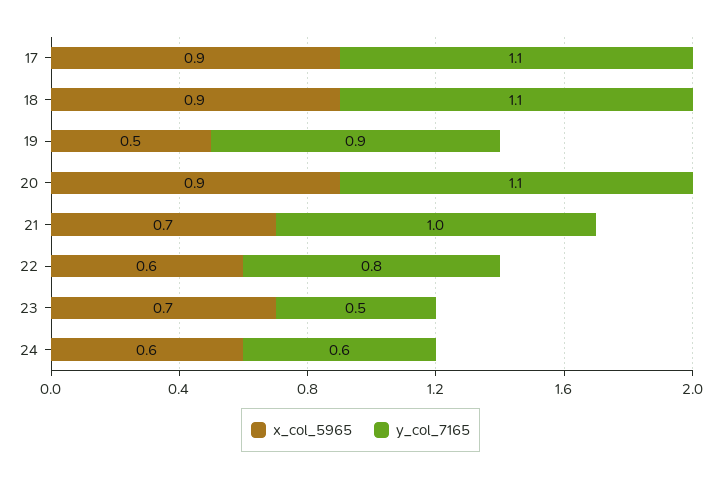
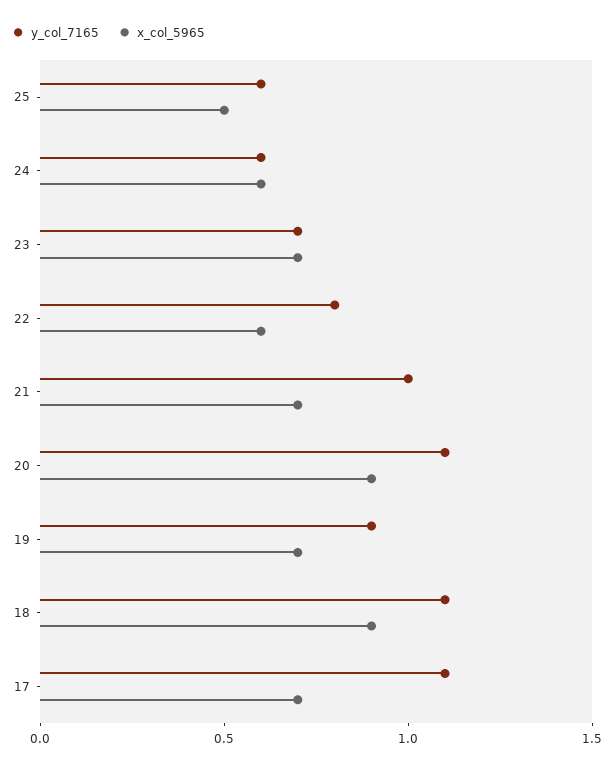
x_col_5965, 17: 0.9 -> 0.7
x_col_5965, 19: 0.5 -> 0.7
y_col_7165, 23: 0.5 -> 0.7
y_col_7165, 25: none -> 0.6
x_col_5965, 25: none -> 0.5

